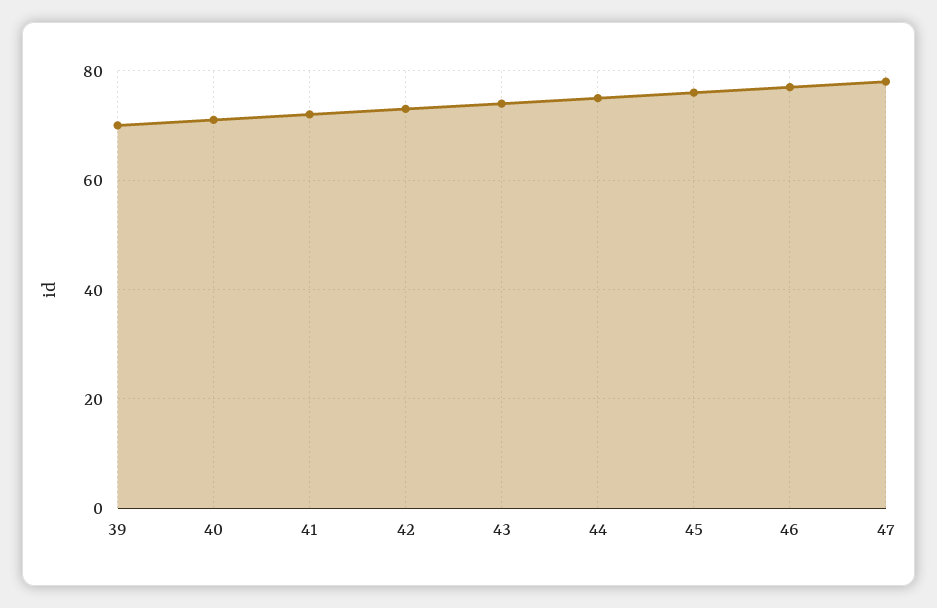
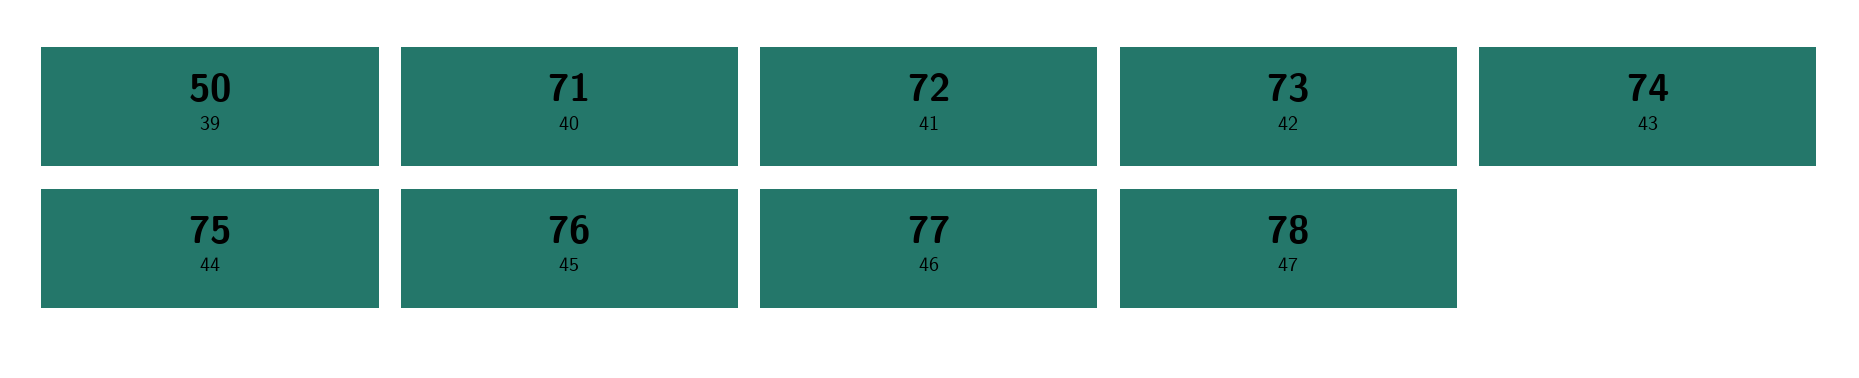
39: 70 -> 50

